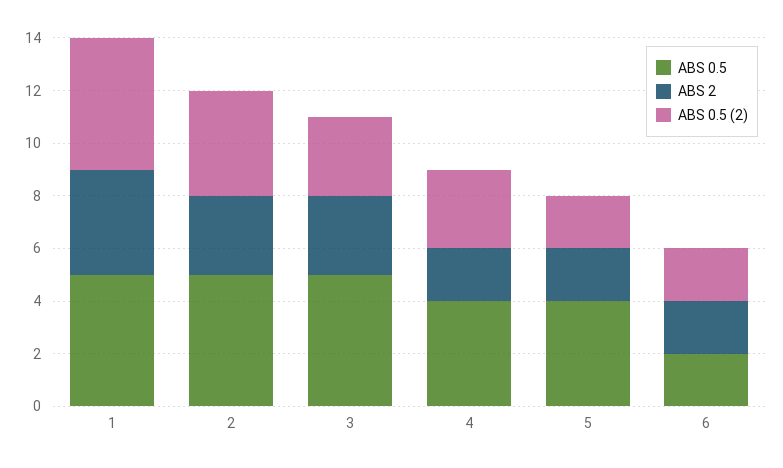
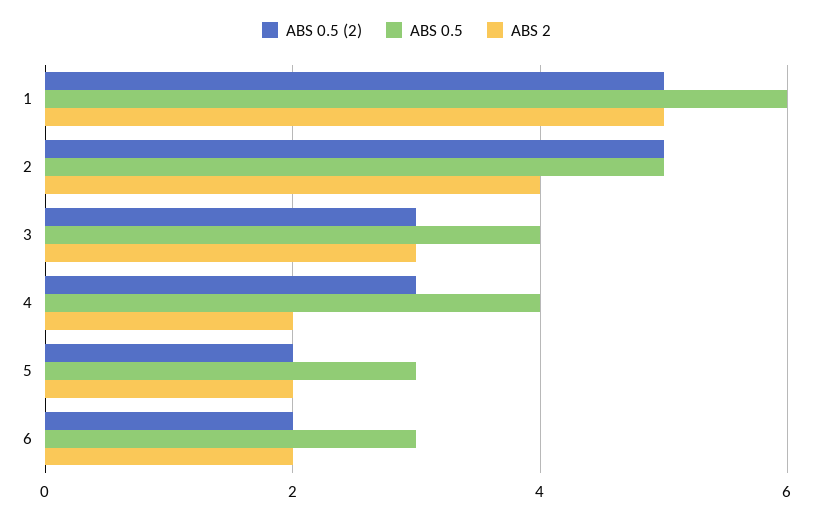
ABS 0.5, 1: 5 -> 6
ABS 2, 1: 4 -> 5
ABS 2, 2: 3 -> 4
ABS 0.5 (2), 2: 4 -> 5
ABS 0.5, 3: 5 -> 4
ABS 0.5, 5: 4 -> 3
ABS 0.5, 6: 2 -> 3

